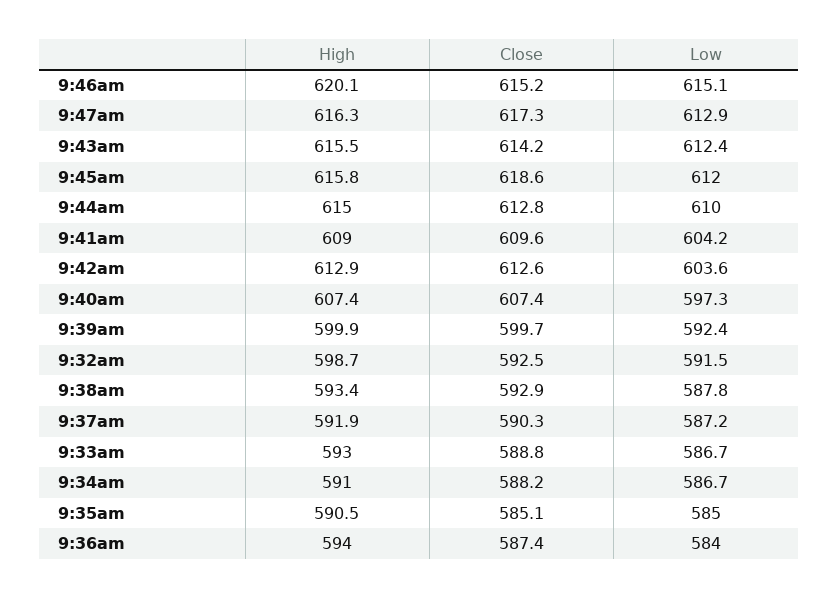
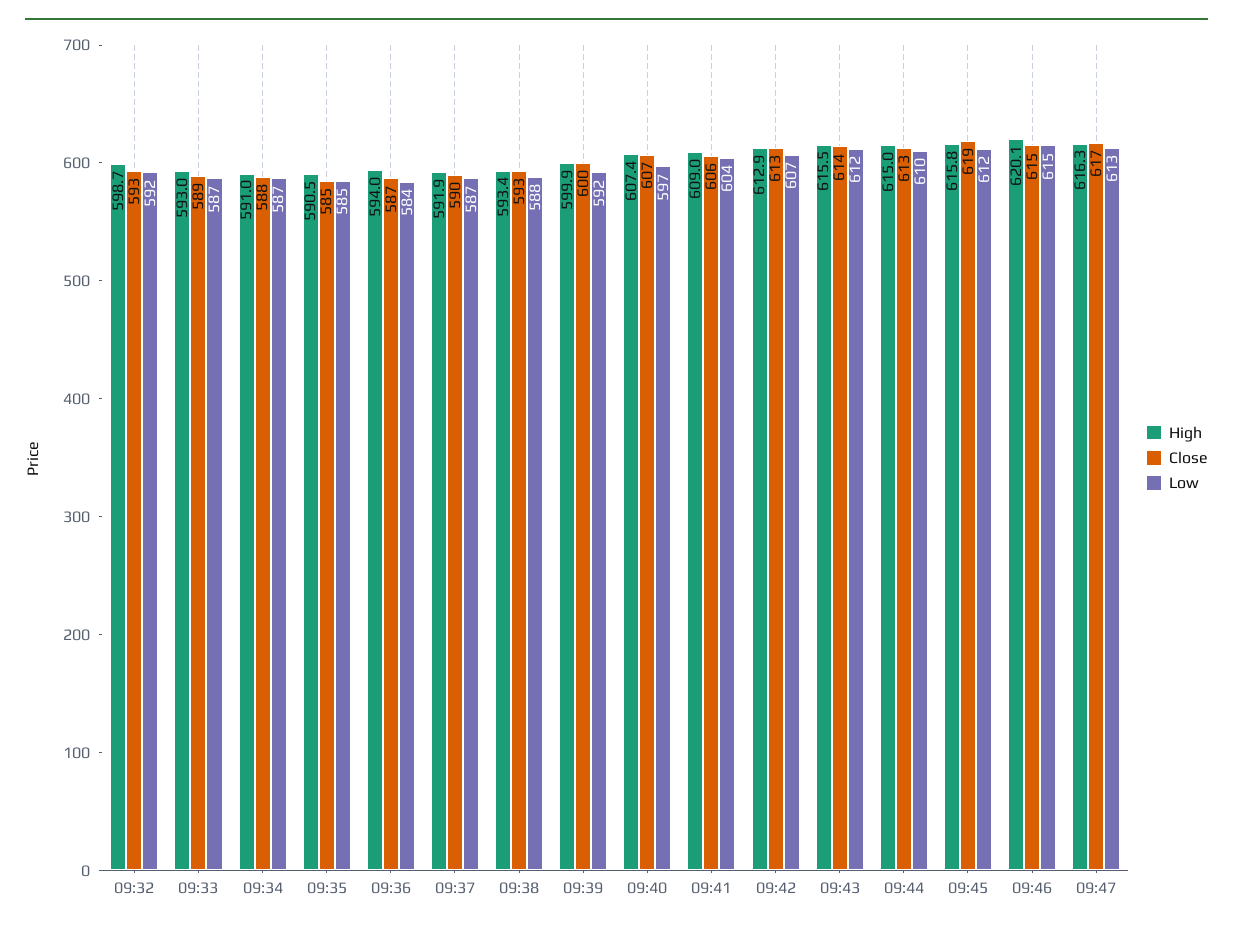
Close, 9:41am: 609.6 -> 606
Low, 9:42am: 603.6 -> 607

